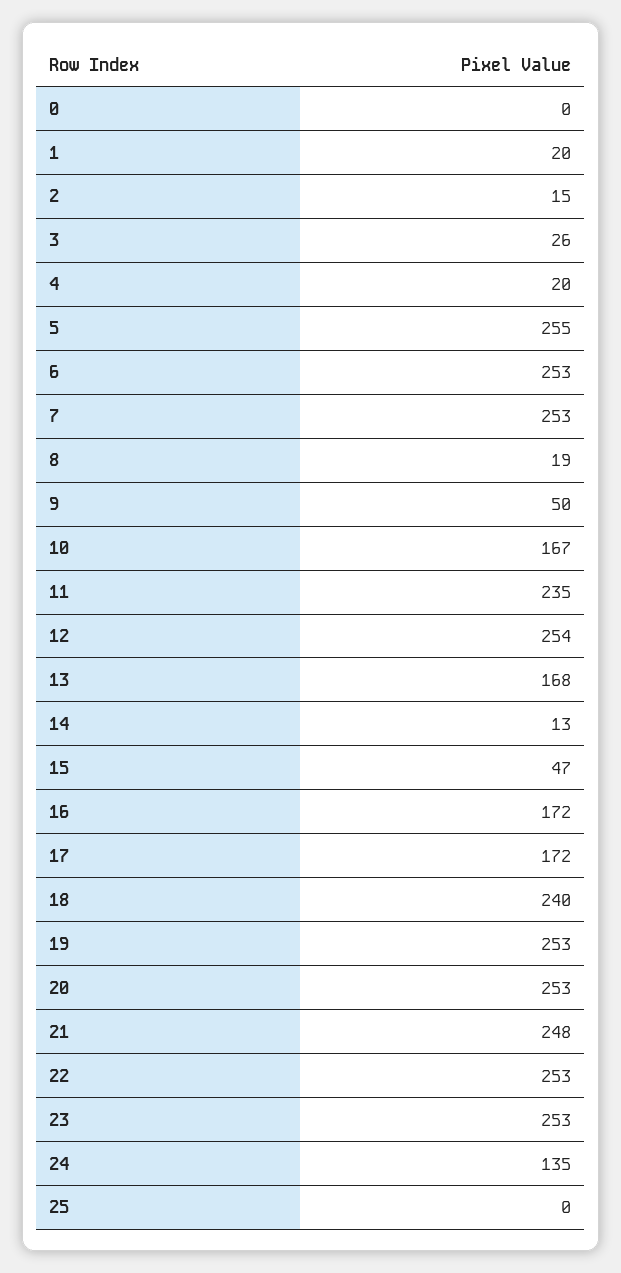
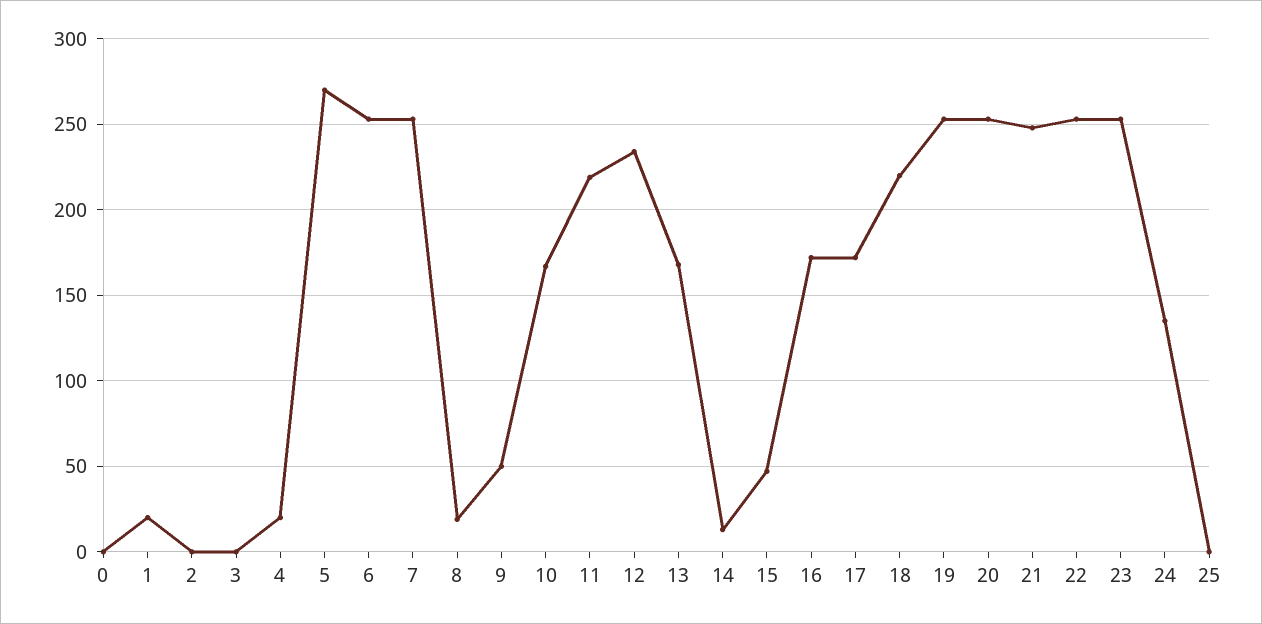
2: 15 -> 0
3: 26 -> 0
5: 255 -> 270
11: 235 -> 220
12: 254 -> 235
18: 240 -> 220

